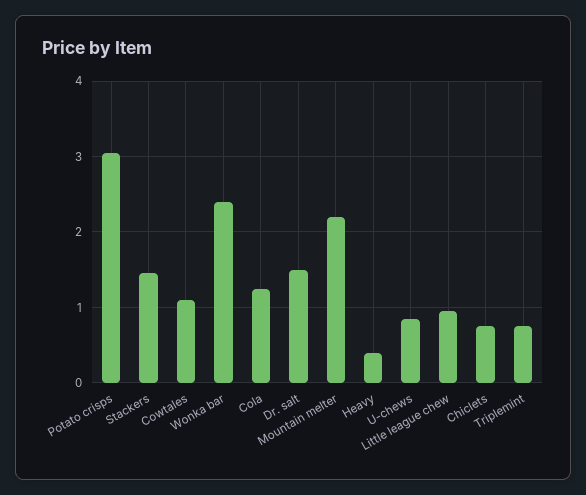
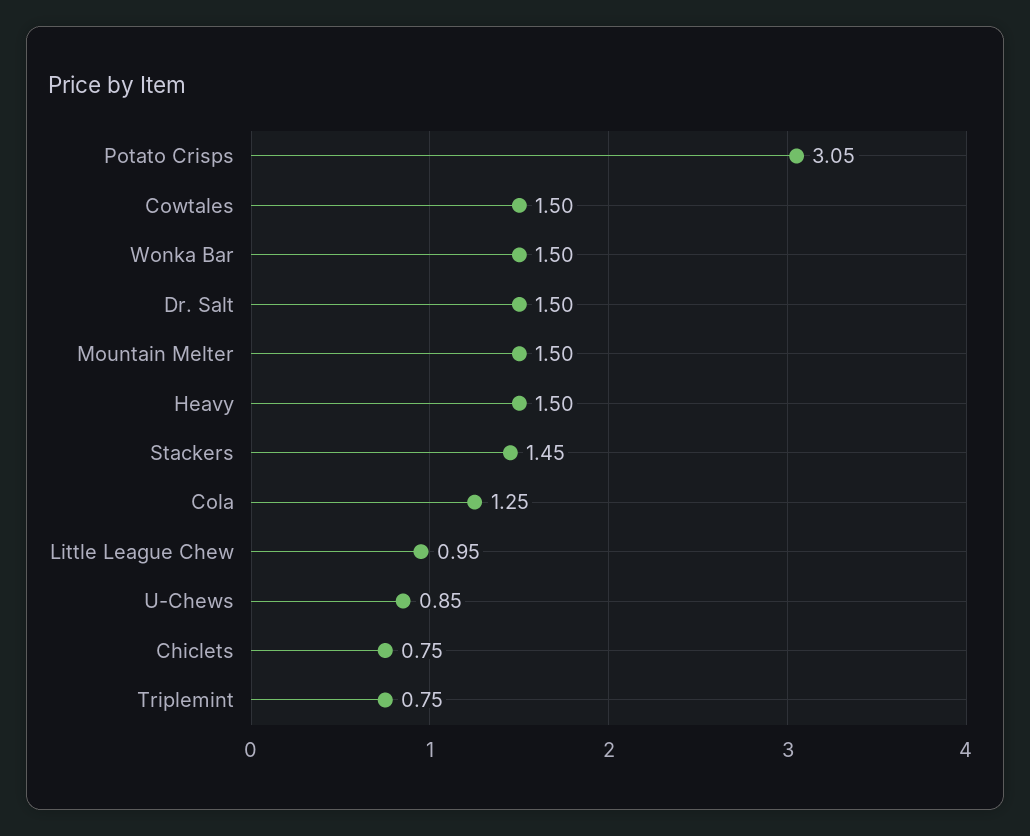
Cowtales: 1.1 -> 1.5
Wonka bar: 2.4 -> 1.5
Mountain melter: 2.2 -> 1.5
Heavy: 0.4 -> 1.5

